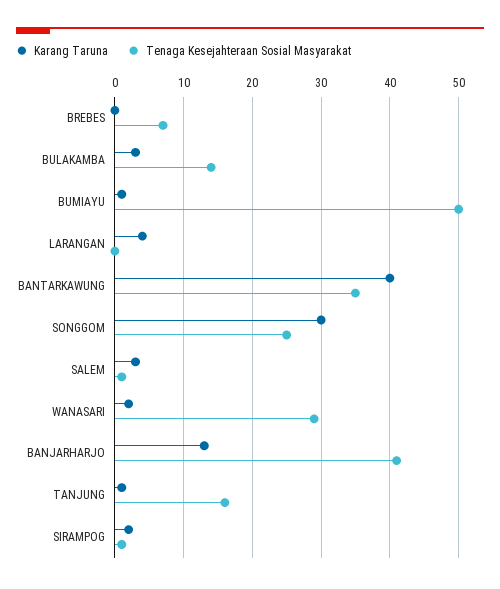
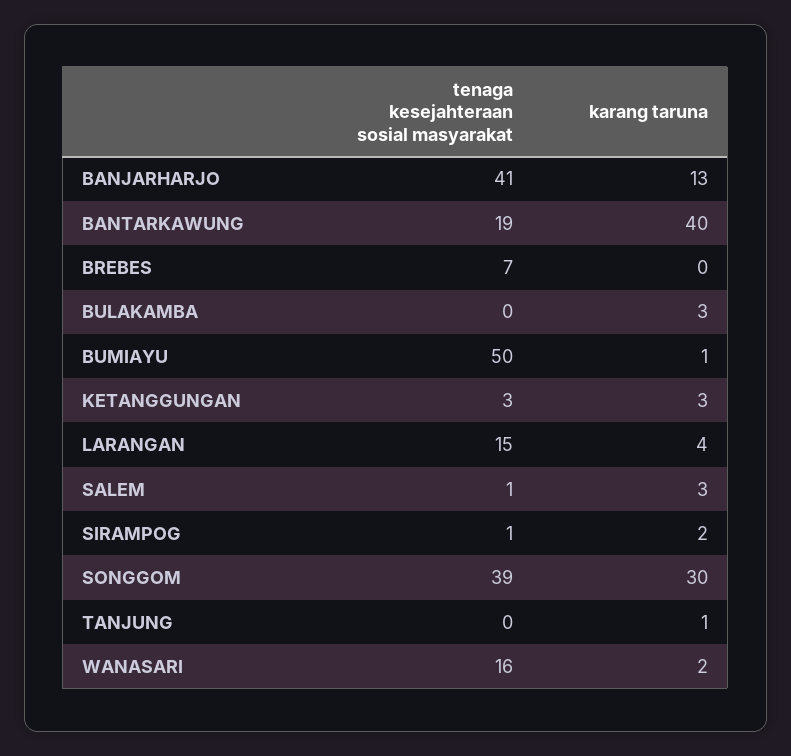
Tenaga Kesejahteraan Sosial Masyarakat, BULAKAMBA: 14 -> 0
Tenaga Kesejahteraan Sosial Masyarakat, LARANGAN: 0 -> 15
Tenaga Kesejahteraan Sosial Masyarakat, BANTARKAWUNG: 35 -> 19
Tenaga Kesejahteraan Sosial Masyarakat, SONGGOM: 25 -> 39
Tenaga Kesejahteraan Sosial Masyarakat, WANASARI: 29 -> 16
Tenaga Kesejahteraan Sosial Masyarakat, TANJUNG: 16 -> 0
Tenaga Kesejahteraan Sosial Masyarakat, KETANGGUNGAN: none -> 3
Karang Taruna, KETANGGUNGAN: none -> 3

